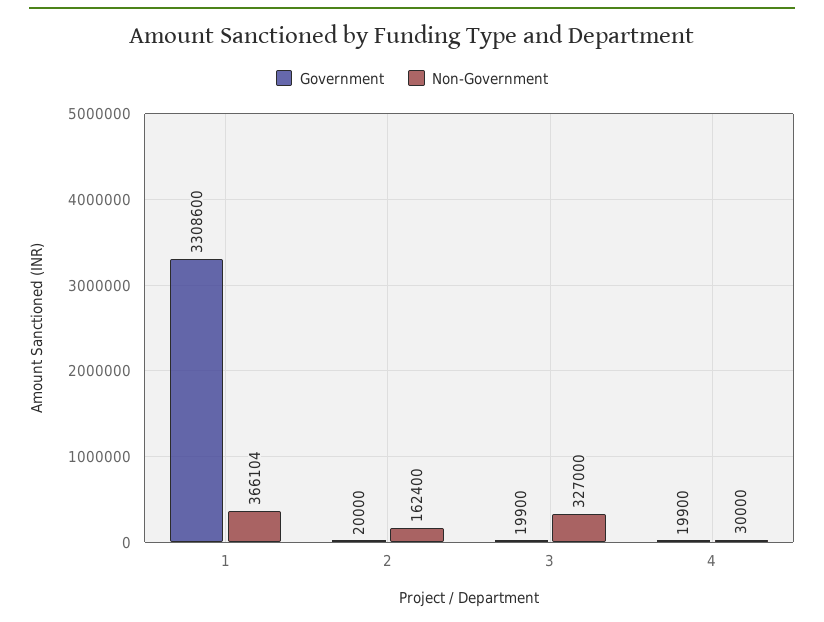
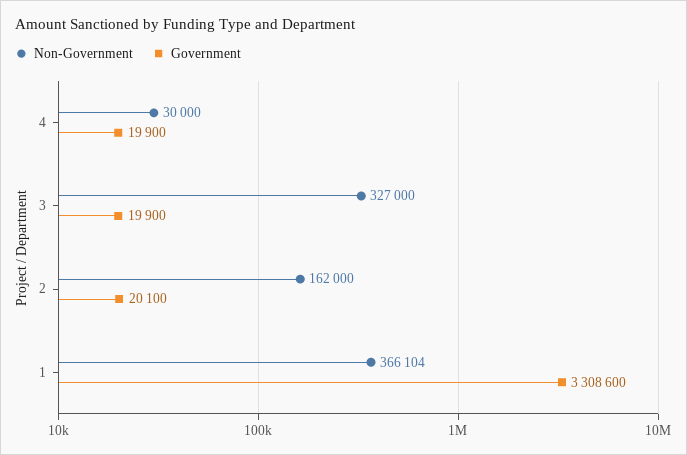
Government, 2: 20000 -> 20100
Non-Government, 2: 162400 -> 162000

